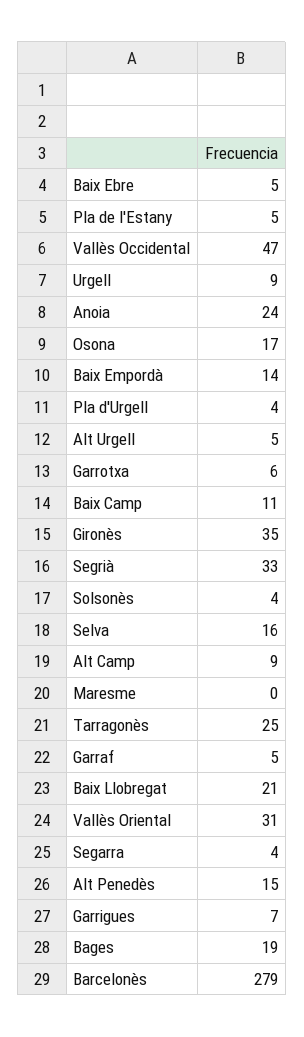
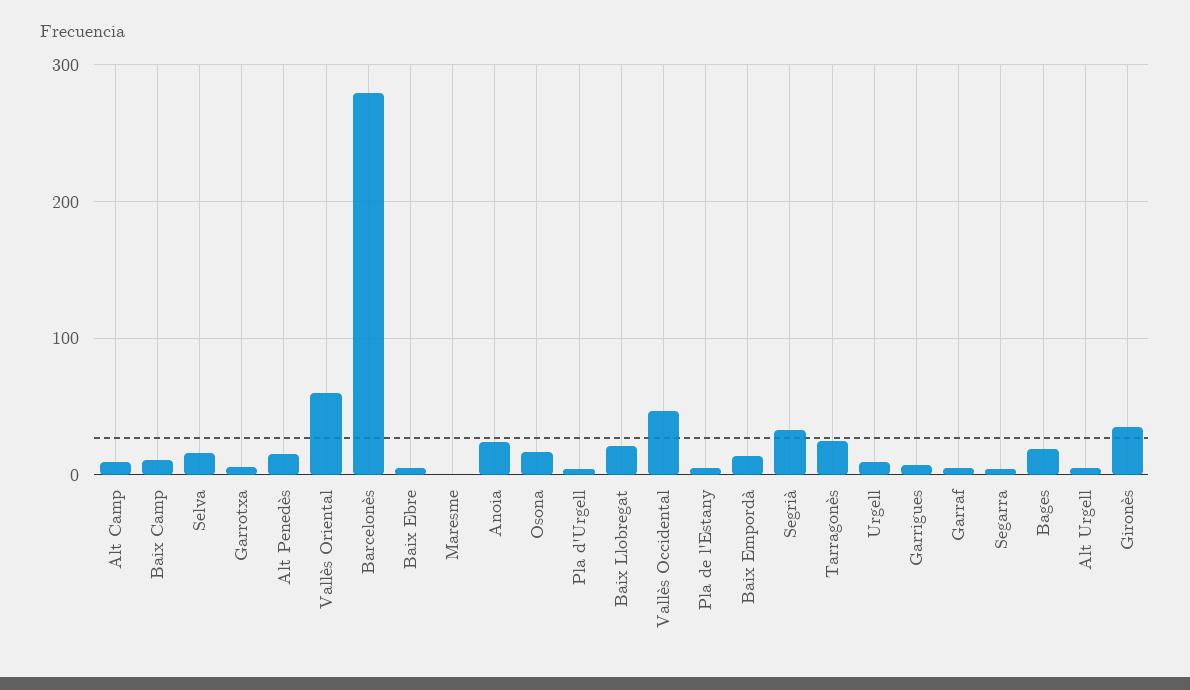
Solsonès: 4 -> none
Vallès Oriental: 31 -> 60

